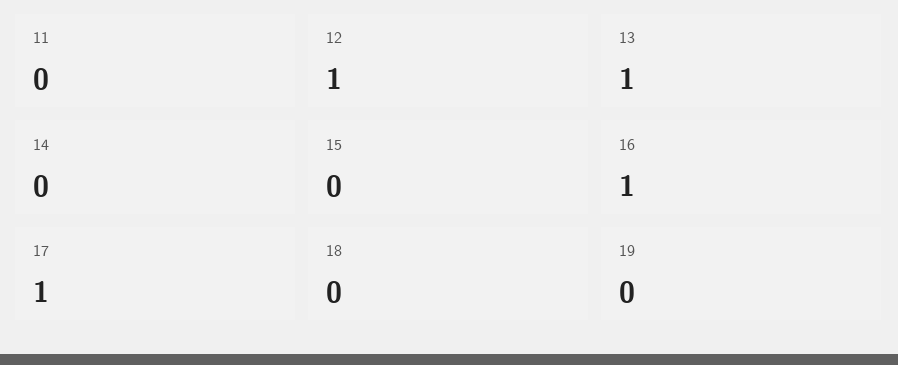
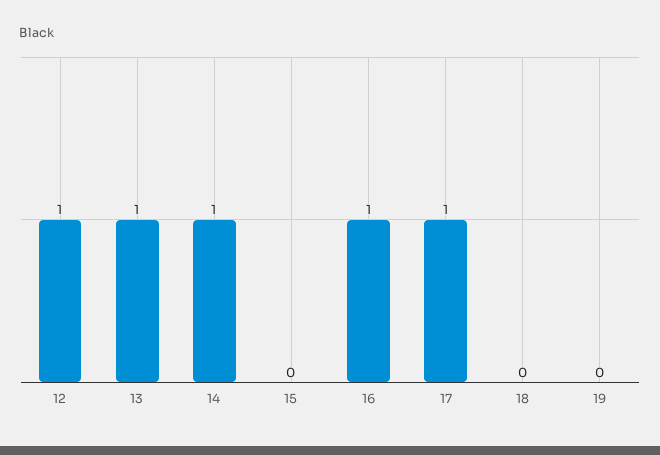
11: 0 -> none
14: 0 -> 1

